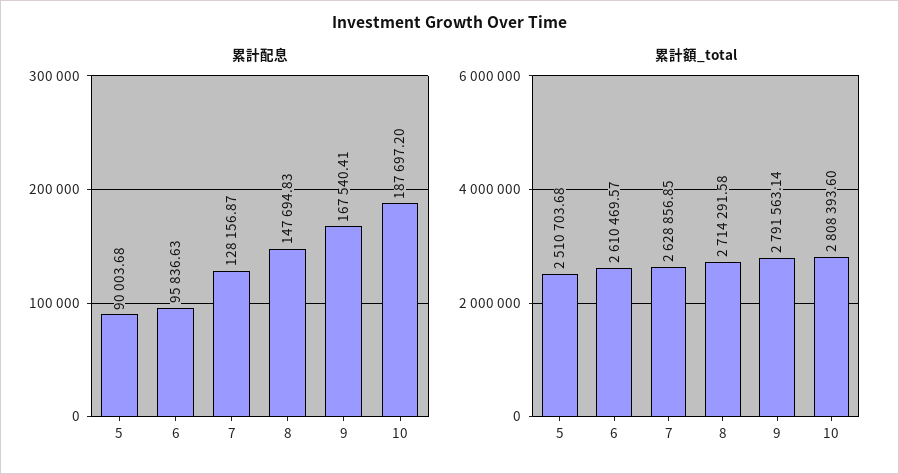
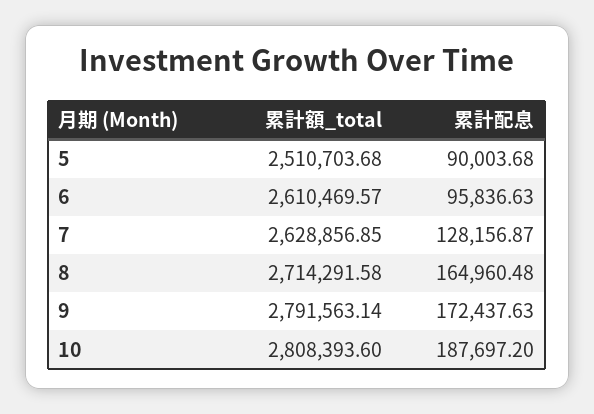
累計配息, 8: 147694.83 -> 164960.48
累計配息, 9: 167540.41 -> 172437.63

